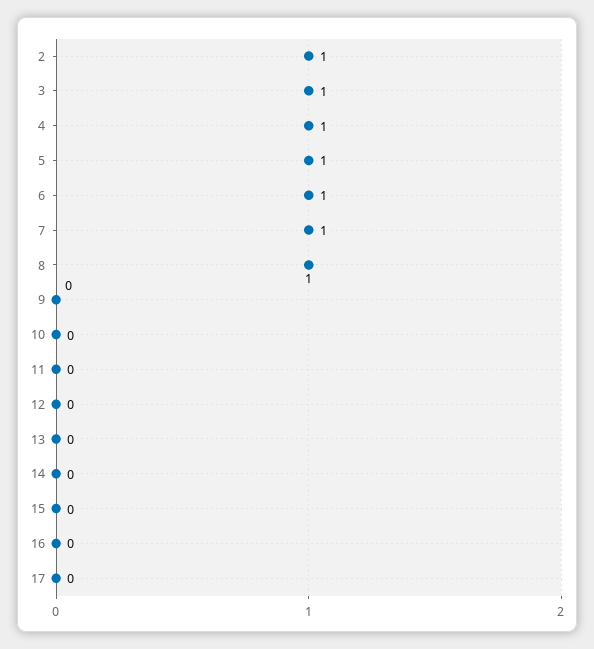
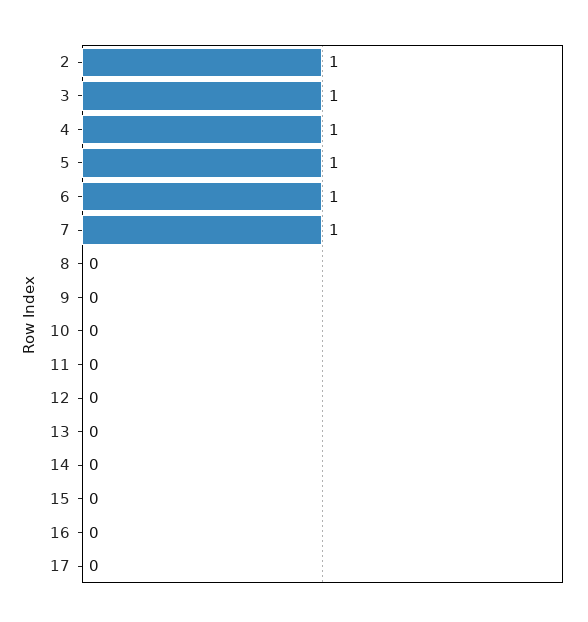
8: 1 -> 0

